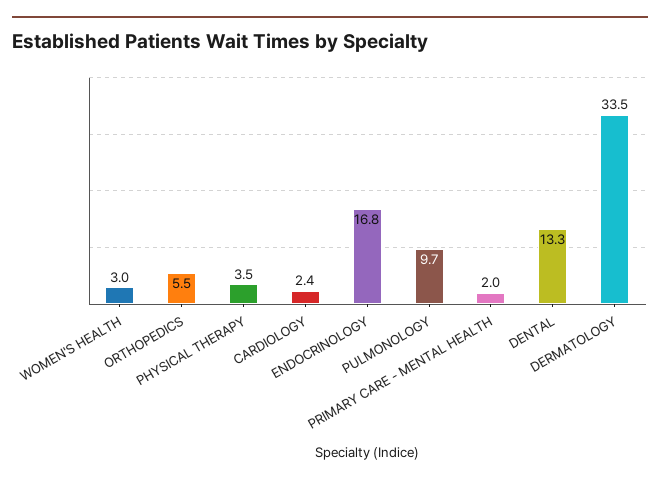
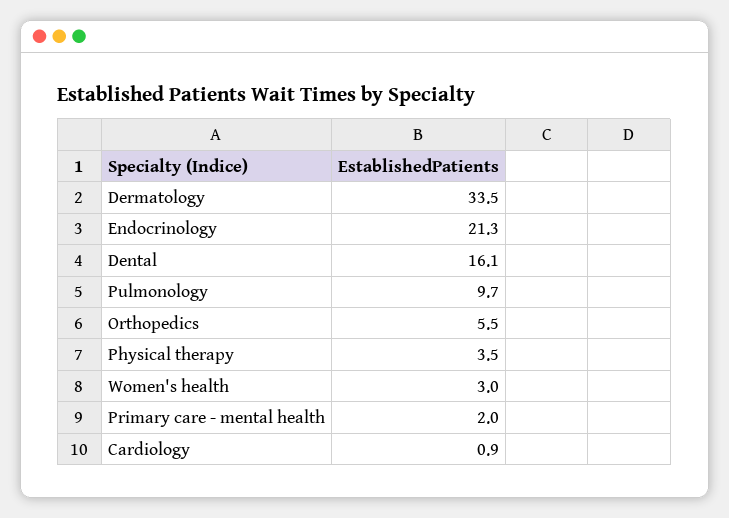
CARDIOLOGY: 2.4 -> 0.9
ENDOCRINOLOGY: 16.8 -> 21.3
DENTAL: 13.3 -> 16.1

